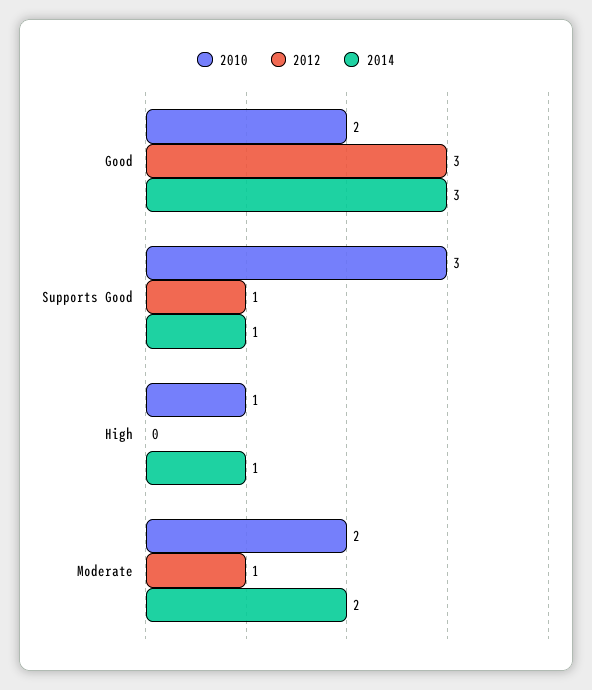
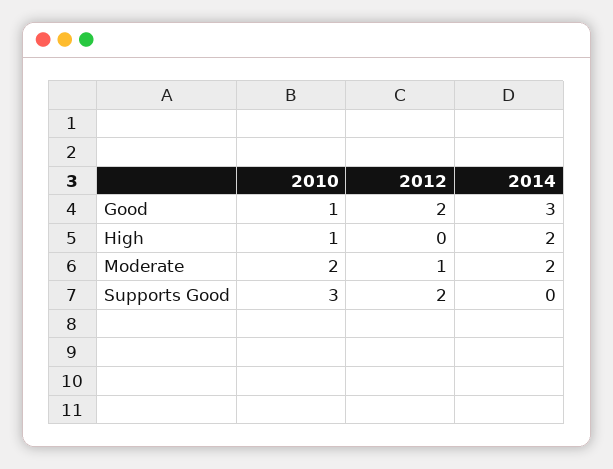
2010, Good: 2 -> 1
2012, Good: 3 -> 2
2012, Supports Good: 1 -> 2
2014, Supports Good: 1 -> 0
2014, High: 1 -> 2

